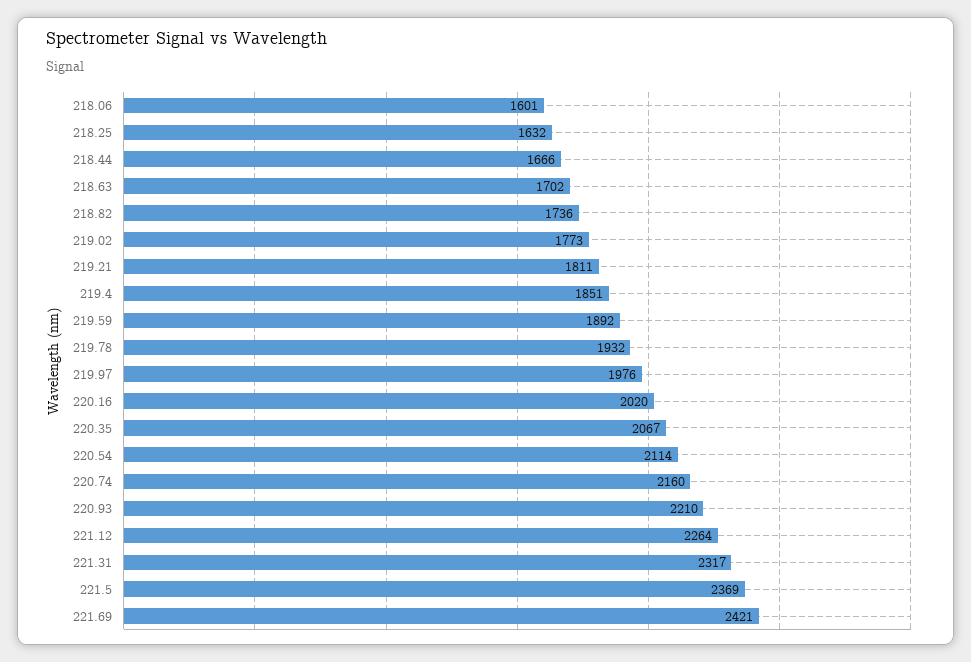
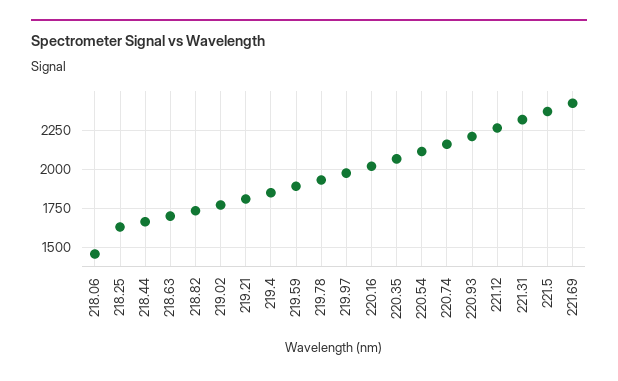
218.06: 1601 -> 1450

